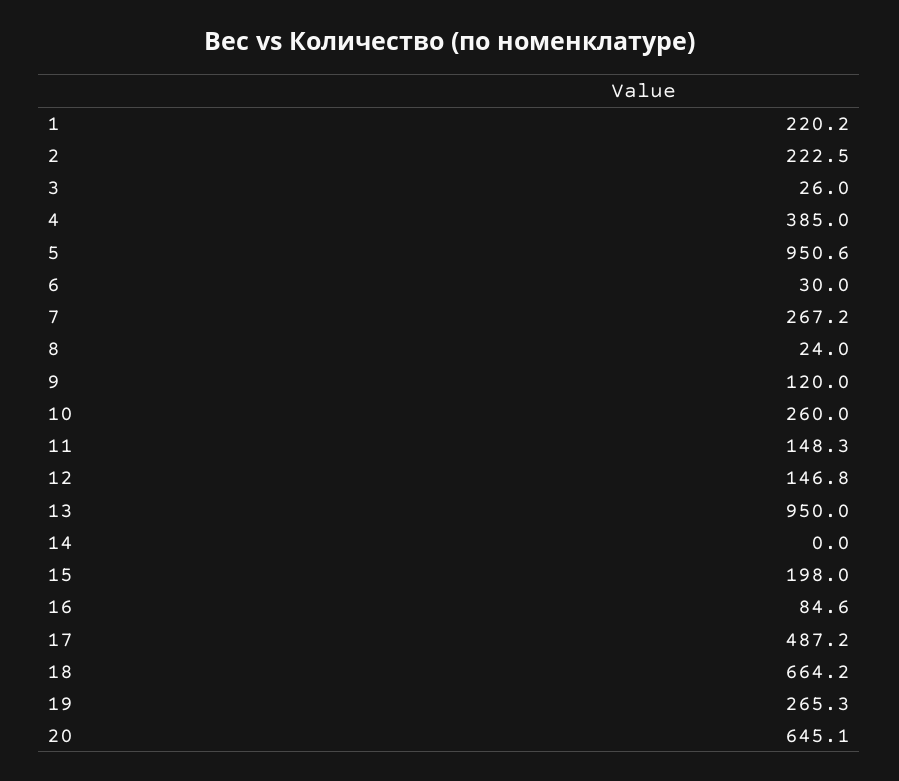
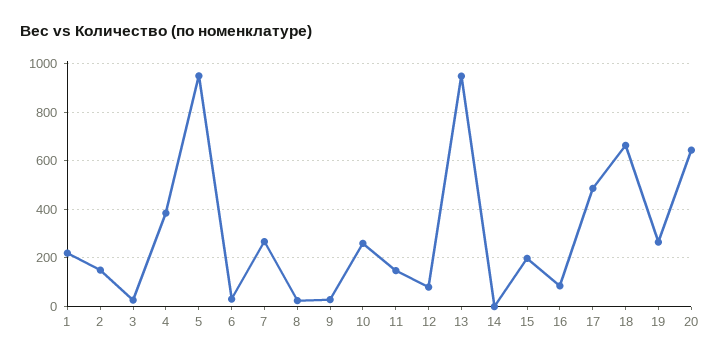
2: 222.5 -> 150
9: 120 -> 25
12: 146.8 -> 75

